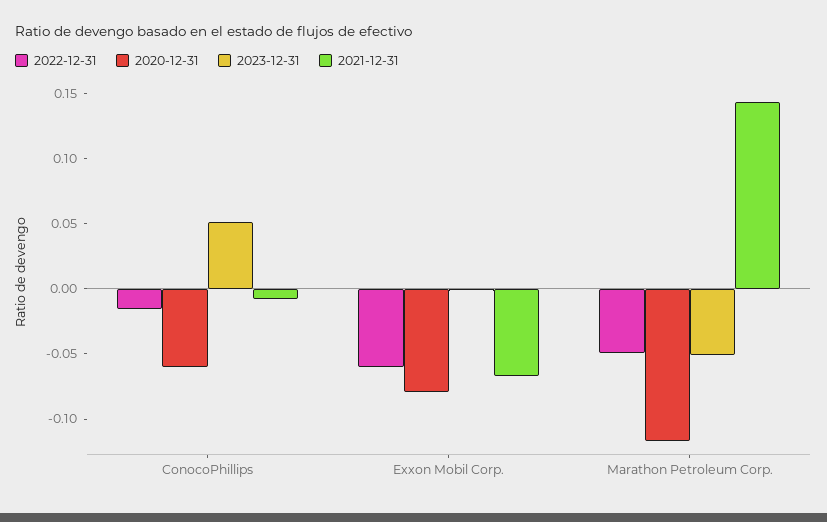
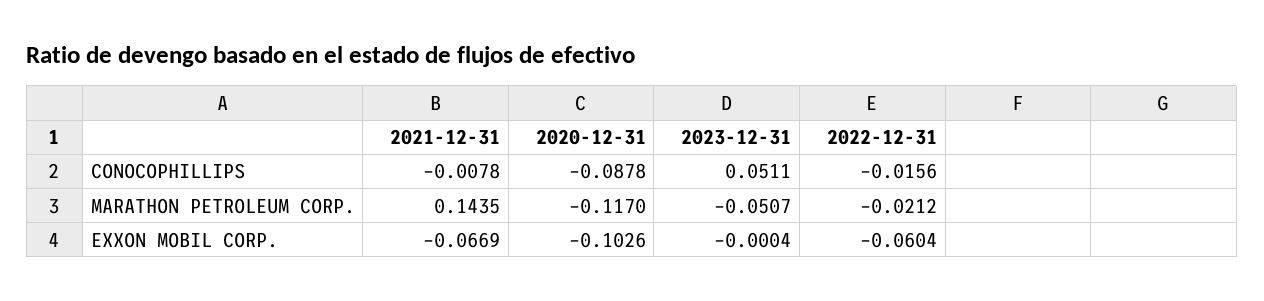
2020-12-31, ConocoPhillips: -0.06 -> -0.0878
2020-12-31, Exxon Mobil Corp.: -0.08 -> -0.1026
2022-12-31, Marathon Petroleum Corp.: -0.05 -> -0.0212

